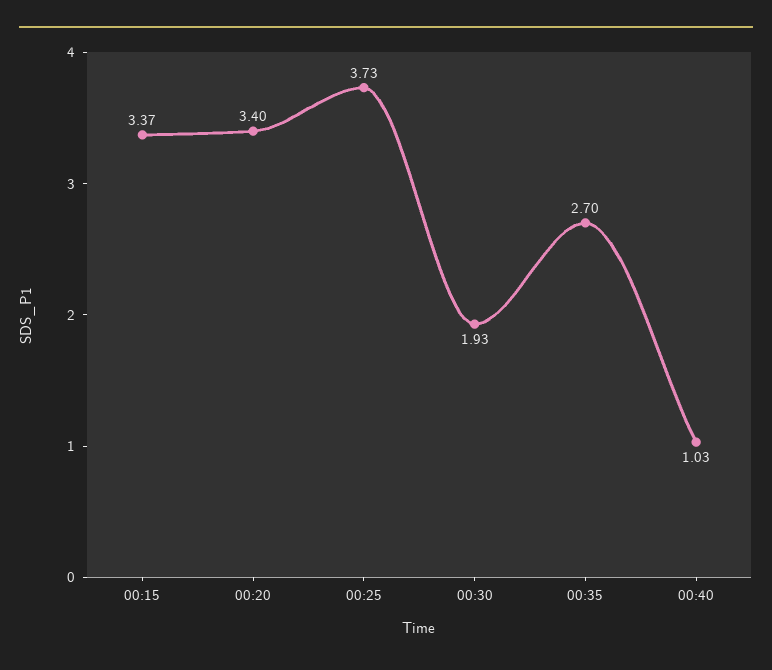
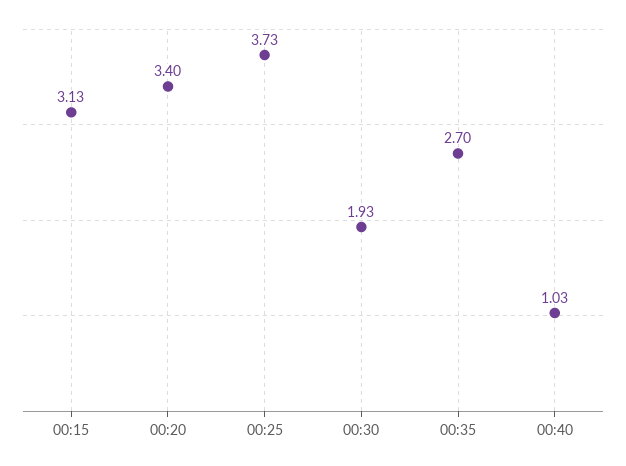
00:15: 3.37 -> 3.13

